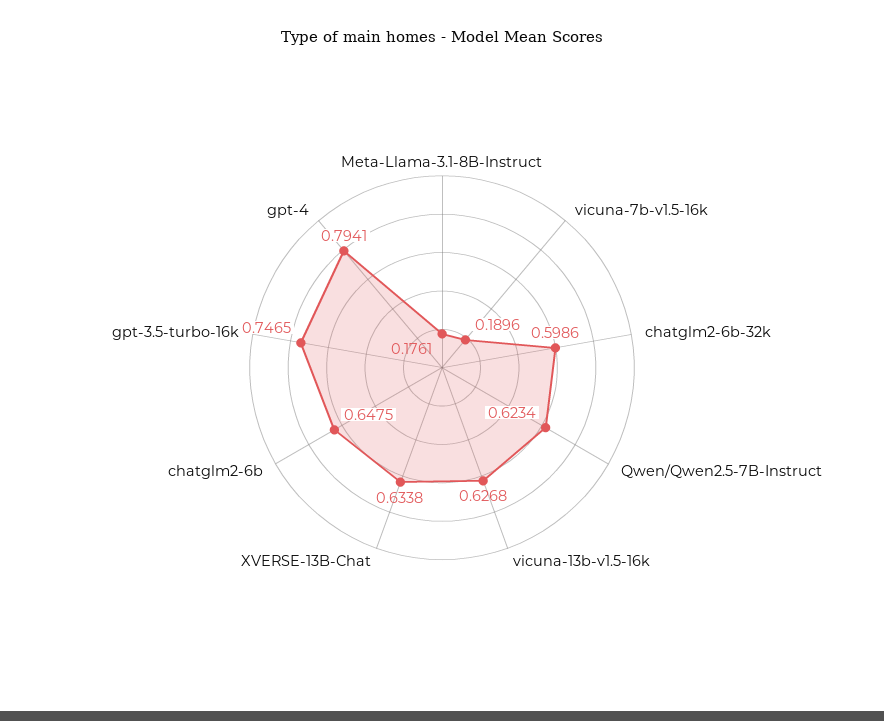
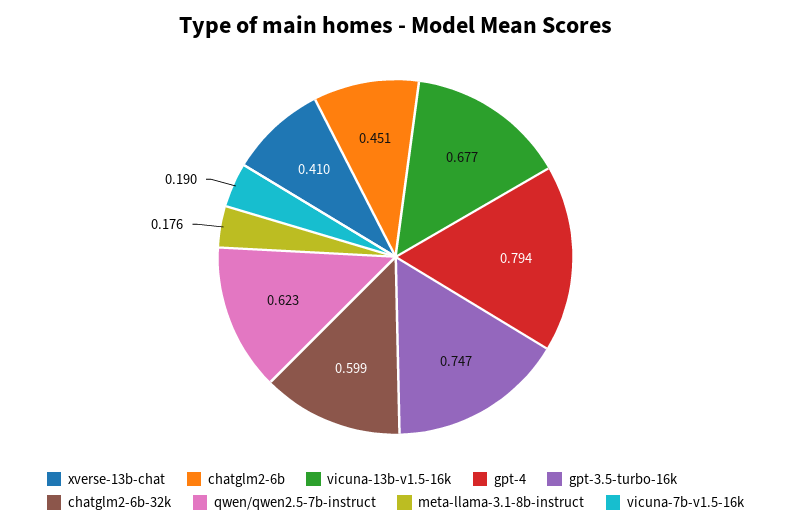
vicuna-13b-v1.5-16k: 0.6268 -> 0.677
XVERSE-13B-Chat: 0.6338 -> 0.41
chatglm2-6b: 0.6475 -> 0.451

